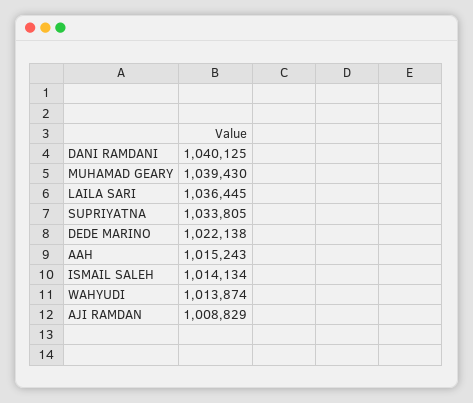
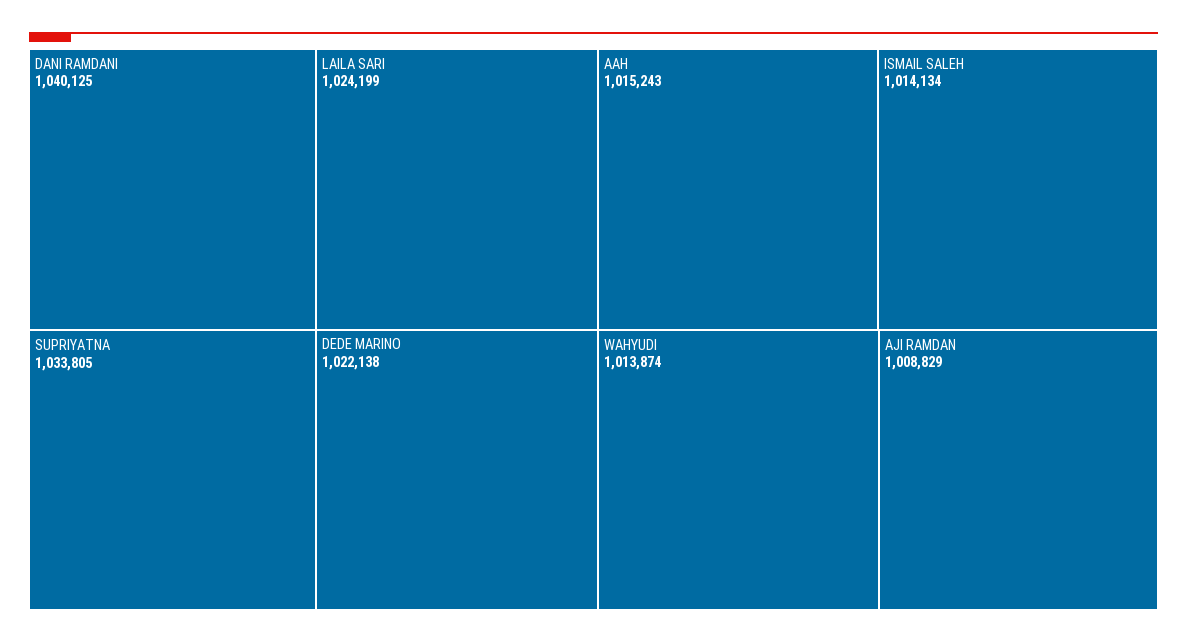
MUHAMAD GEARY: 1039430 -> none
LAILA SARI: 1036445 -> 1024199

